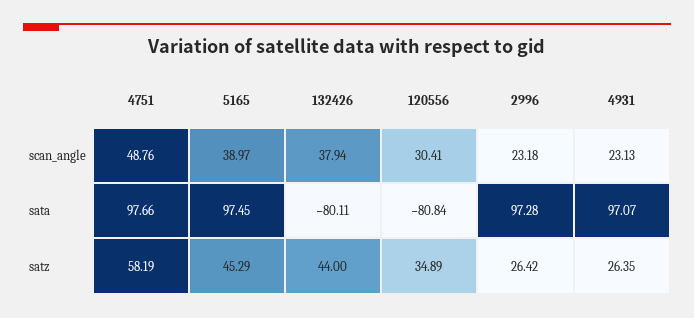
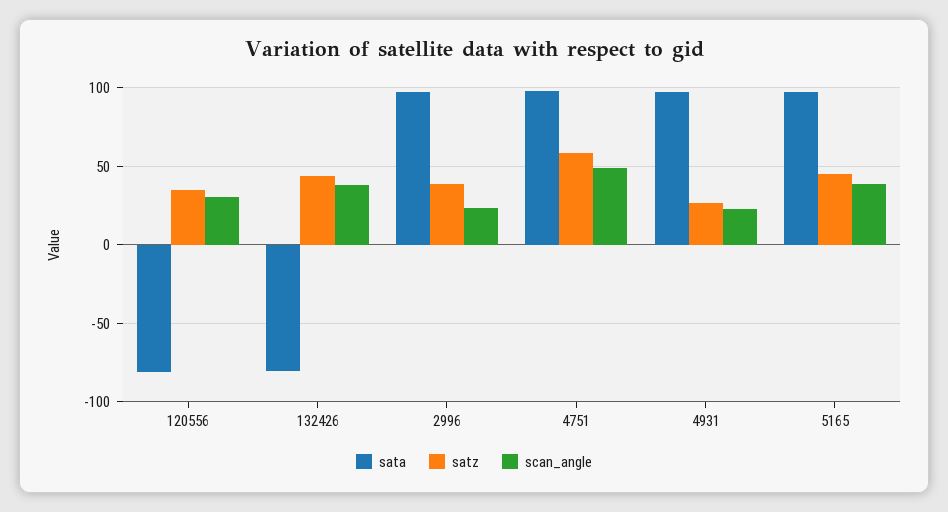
satz, 2996: 26.42 -> 40

